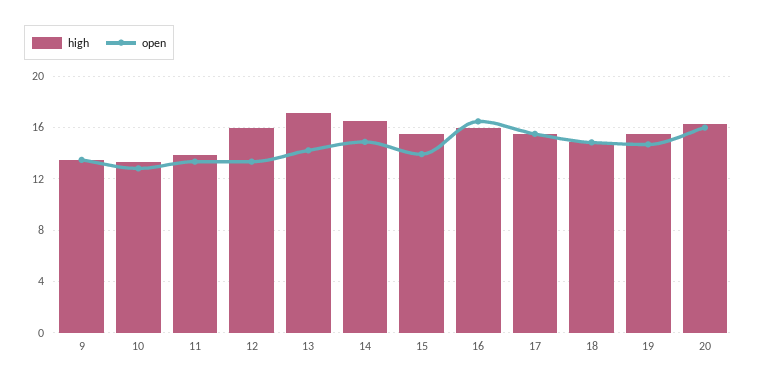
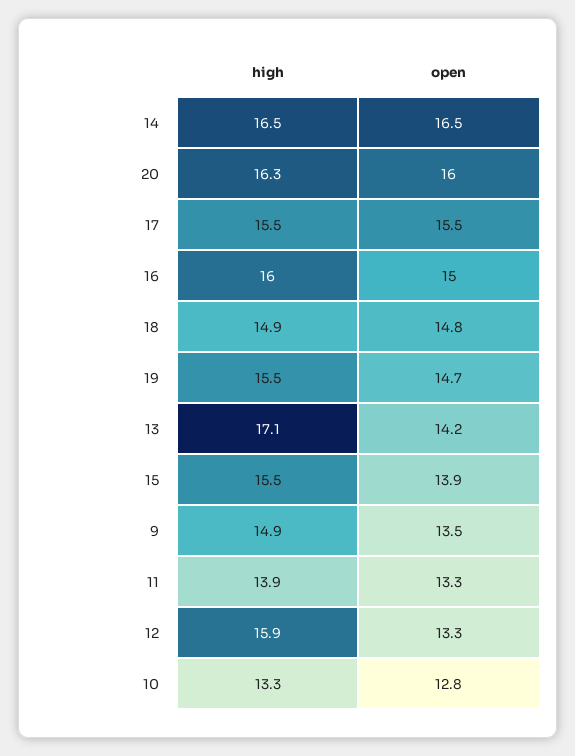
high, 9: 13.5 -> 14.9
open, 14: 15 -> 16.5
open, 16: 16.5 -> 15

